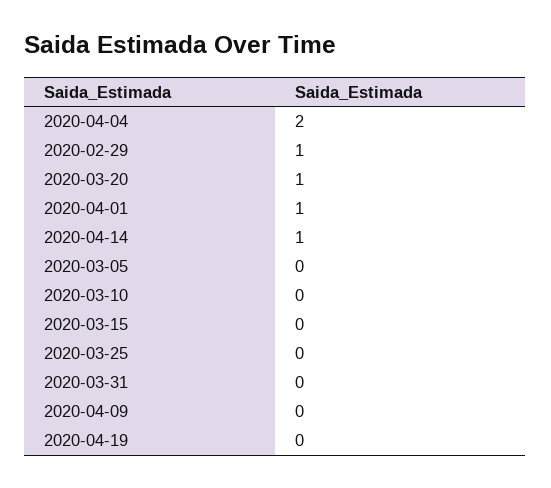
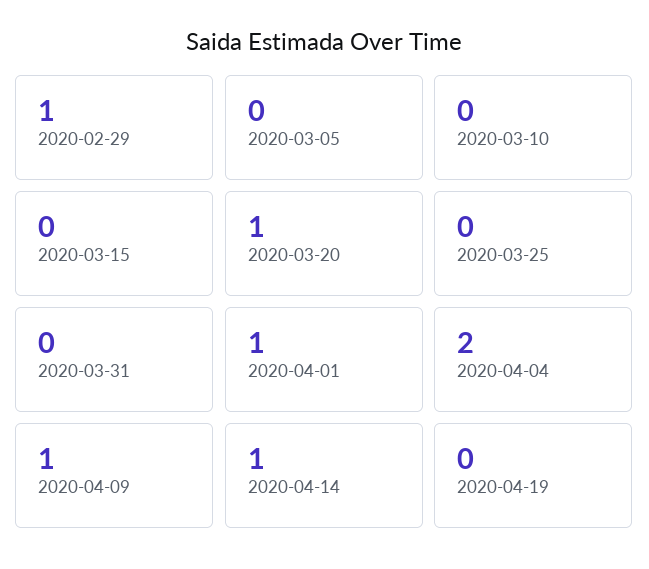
2020-04-09: 0 -> 1

